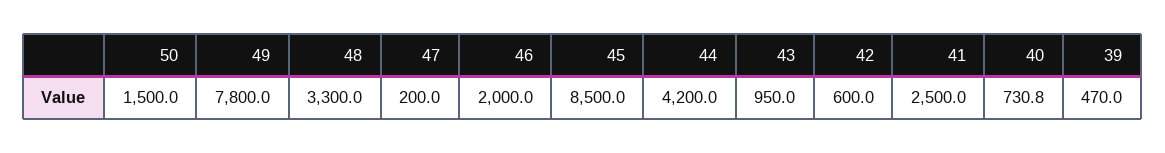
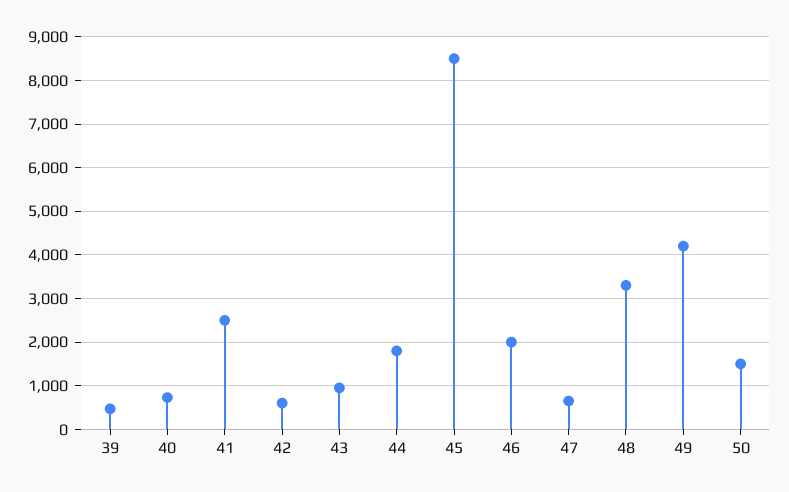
49: 7800 -> 4200
47: 200 -> 600
44: 4200 -> 1800

